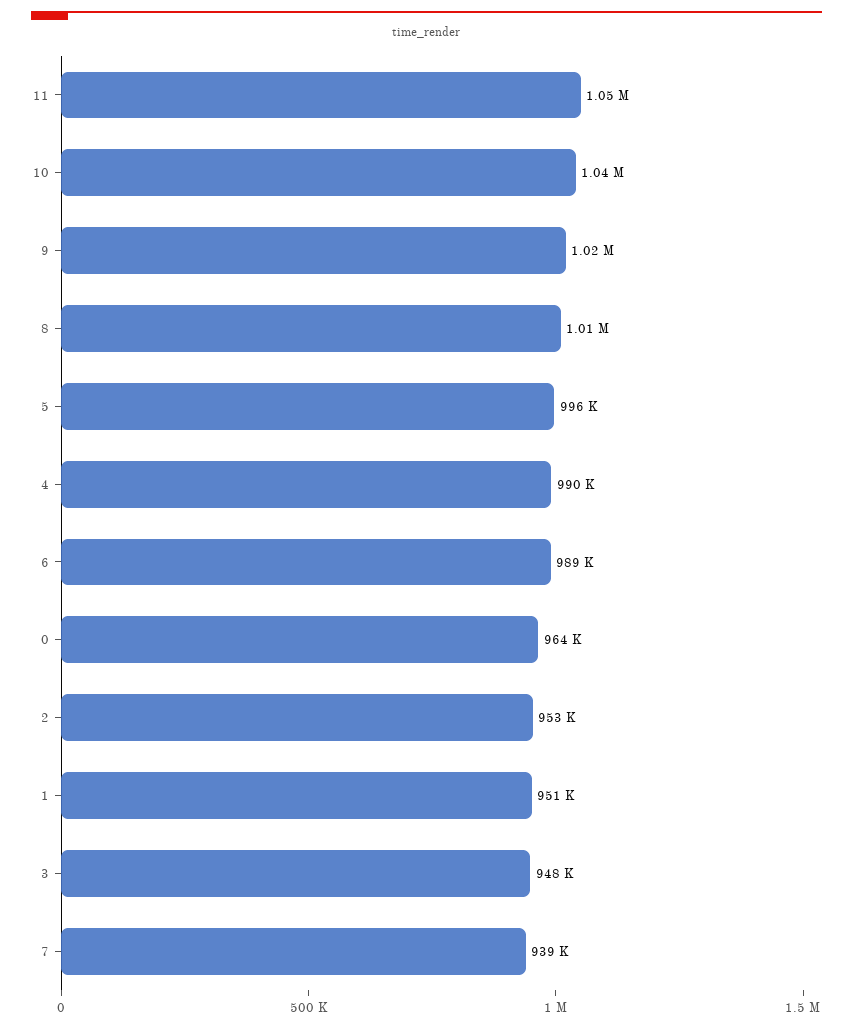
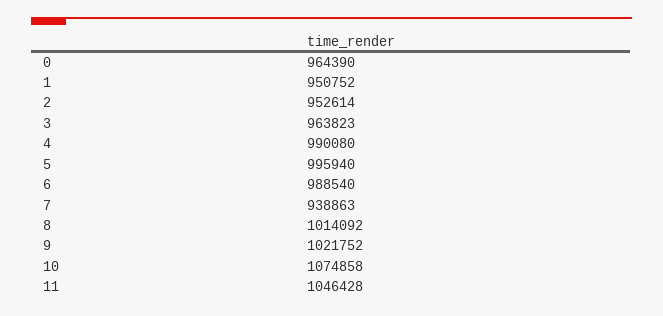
10: 1040000 -> 1074858
3: 948000 -> 963823

